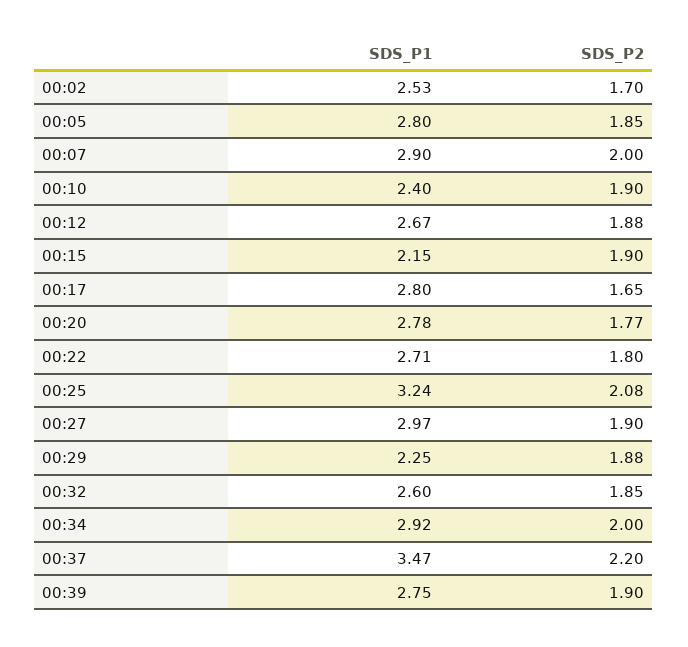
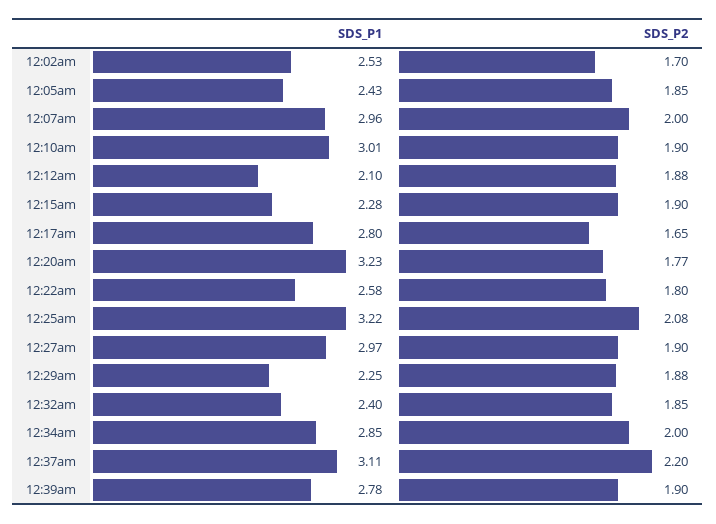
SDS_P1, 00:05: 2.8 -> 2.43
SDS_P1, 00:07: 2.9 -> 2.96
SDS_P1, 00:10: 2.4 -> 3.01
SDS_P1, 00:12: 2.67 -> 2.1
SDS_P1, 00:15: 2.15 -> 2.28
SDS_P1, 00:20: 2.78 -> 3.23
SDS_P1, 00:22: 2.71 -> 2.58
SDS_P1, 00:25: 3.24 -> 3.22
SDS_P1, 00:32: 2.6 -> 2.4
SDS_P1, 00:34: 2.92 -> 2.85
SDS_P1, 00:37: 3.47 -> 3.11
SDS_P1, 00:39: 2.75 -> 2.78

